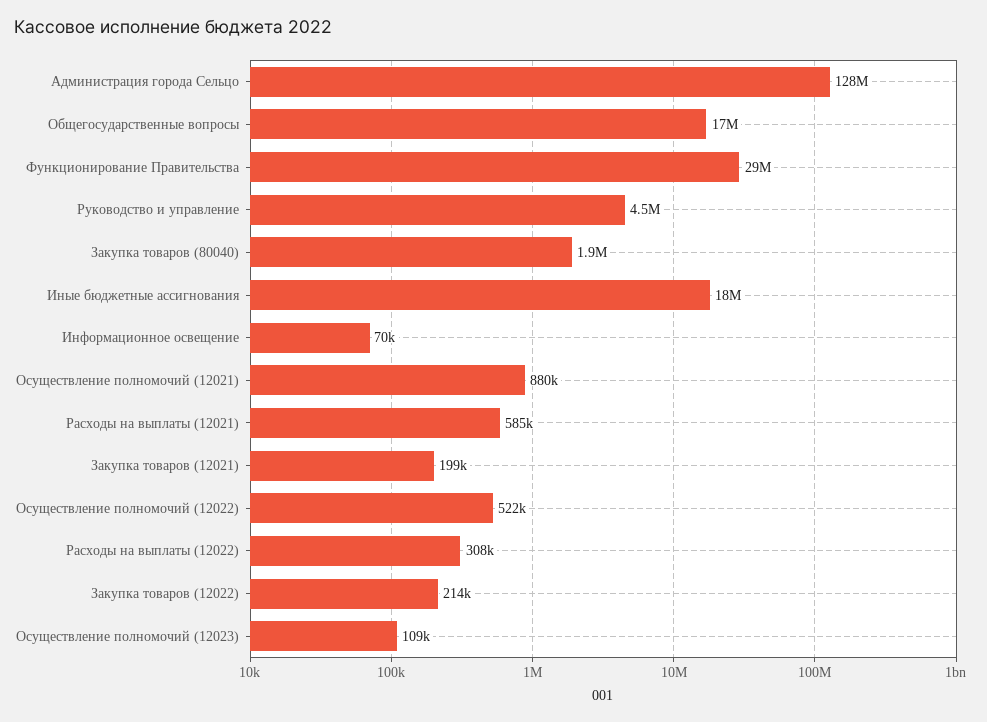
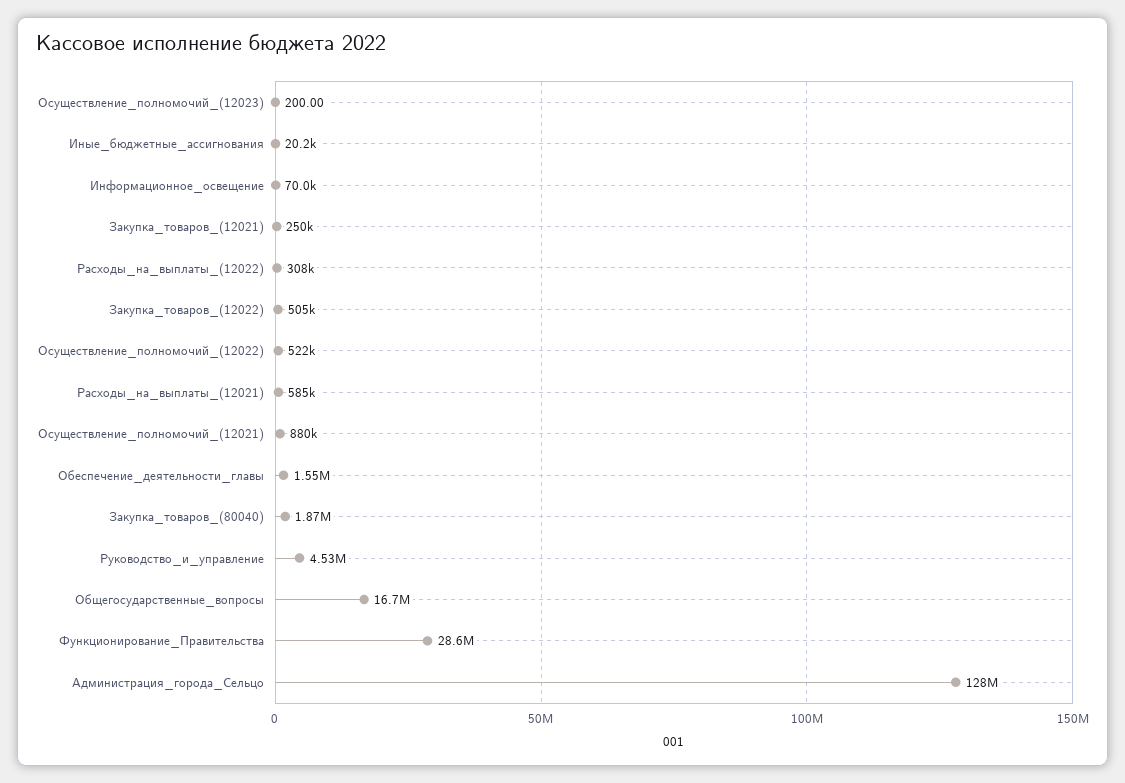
Иные бюджетные ассигнования: 18000000 -> 20200
Закупка товаров (12021): 199000 -> 250000
Закупка товаров (12022): 214000 -> 505000
Осуществление полномочий (12023): 109000 -> 200
Обеспечение_деятельности_главы: none -> 1550000

